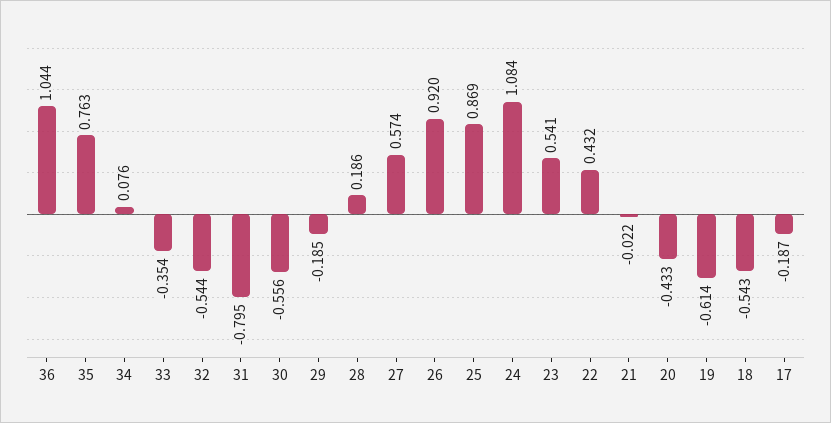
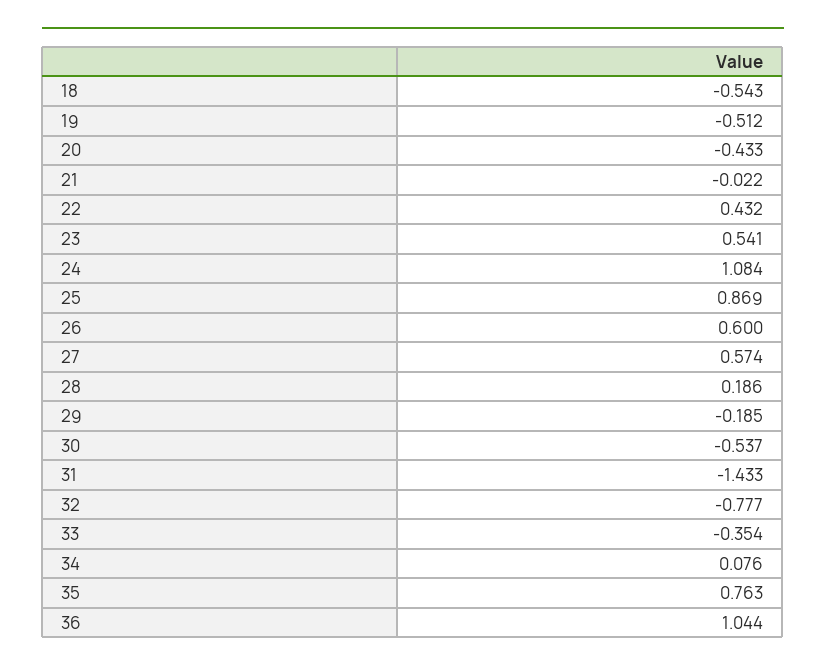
32: -0.544 -> -0.777
31: -0.795 -> -1.433
30: -0.556 -> -0.537
26: 0.92 -> 0.6
19: -0.614 -> -0.512
17: -0.187 -> none

